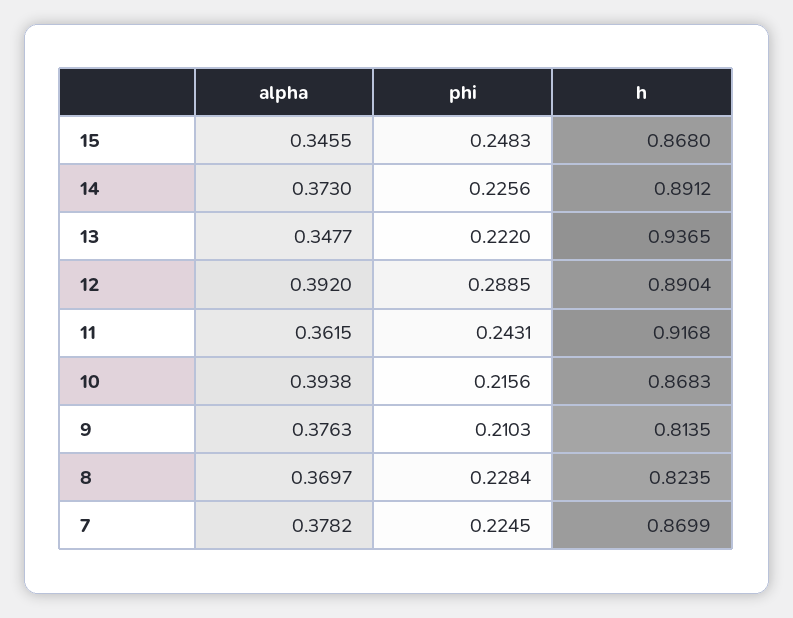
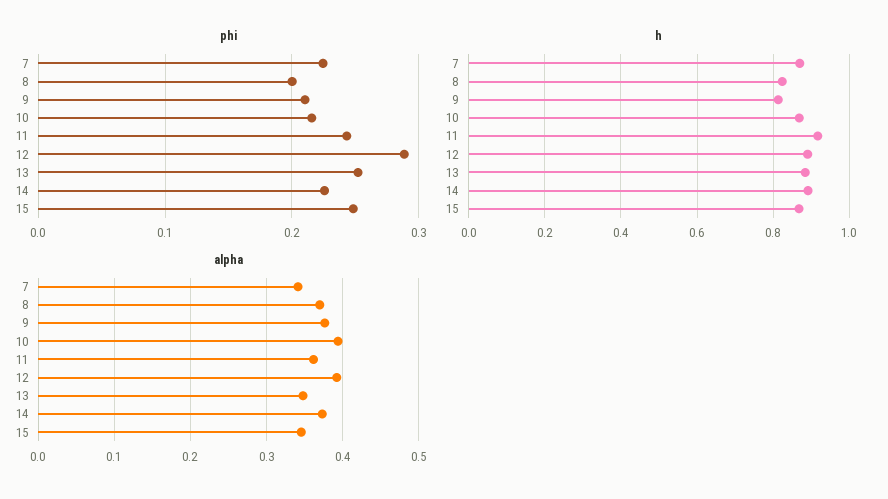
phi, 13: 0.222 -> 0.25
h, 13: 0.9365 -> 0.88
phi, 8: 0.2284 -> 0.2
alpha, 7: 0.3782 -> 0.34

